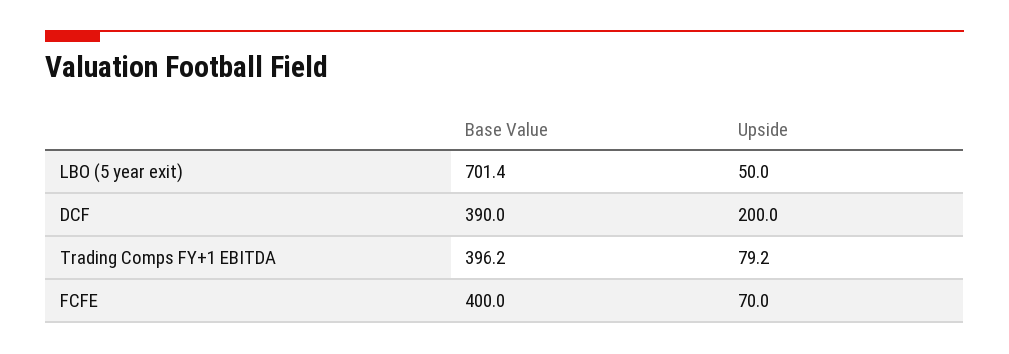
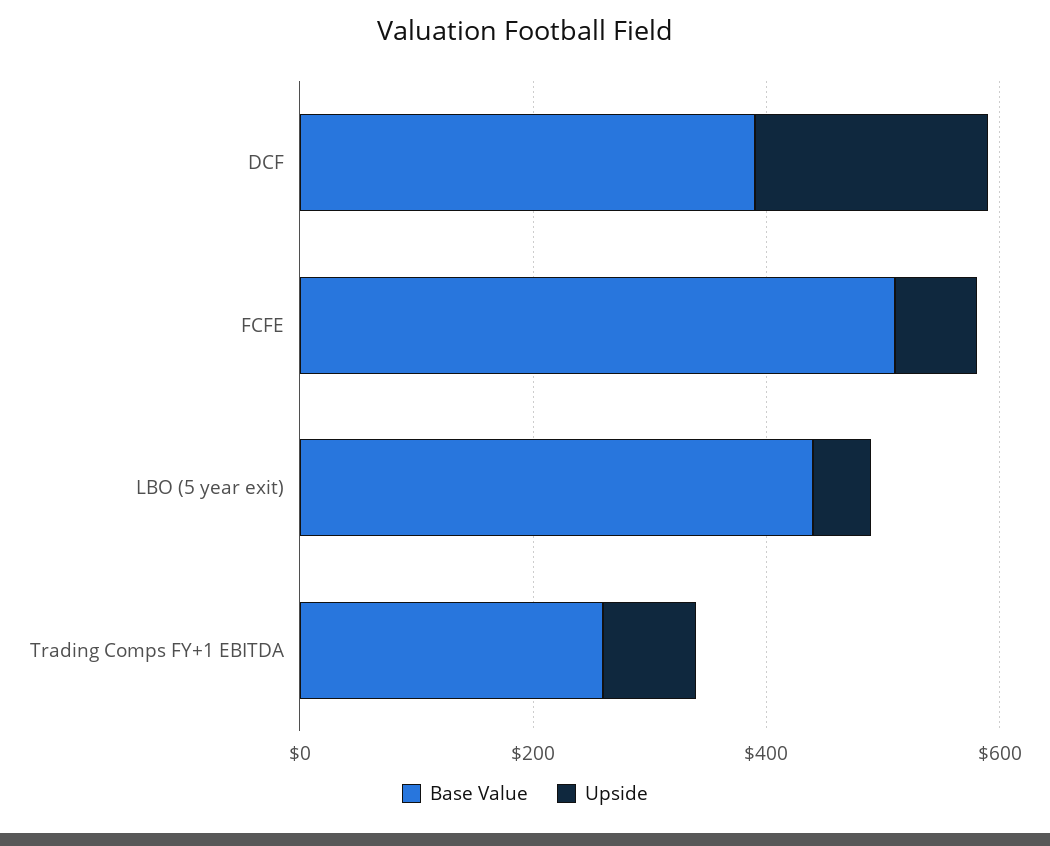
Base Value, LBO (5 year exit): 701.4 -> 450
Base Value, Trading Comps FY+1 EBITDA: 396.2 -> 250
Base Value, FCFE: 400 -> 500

